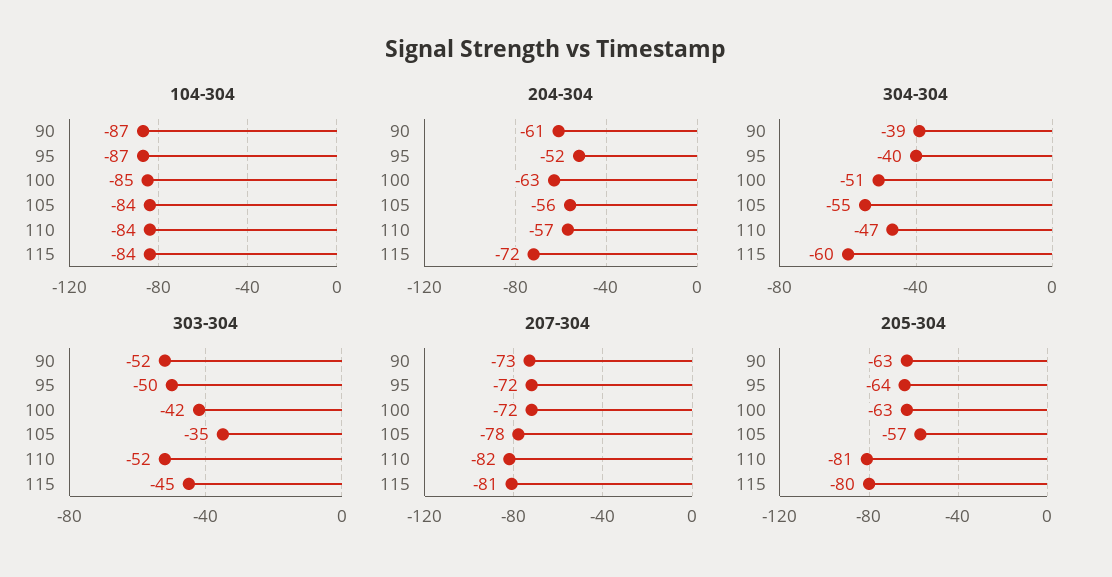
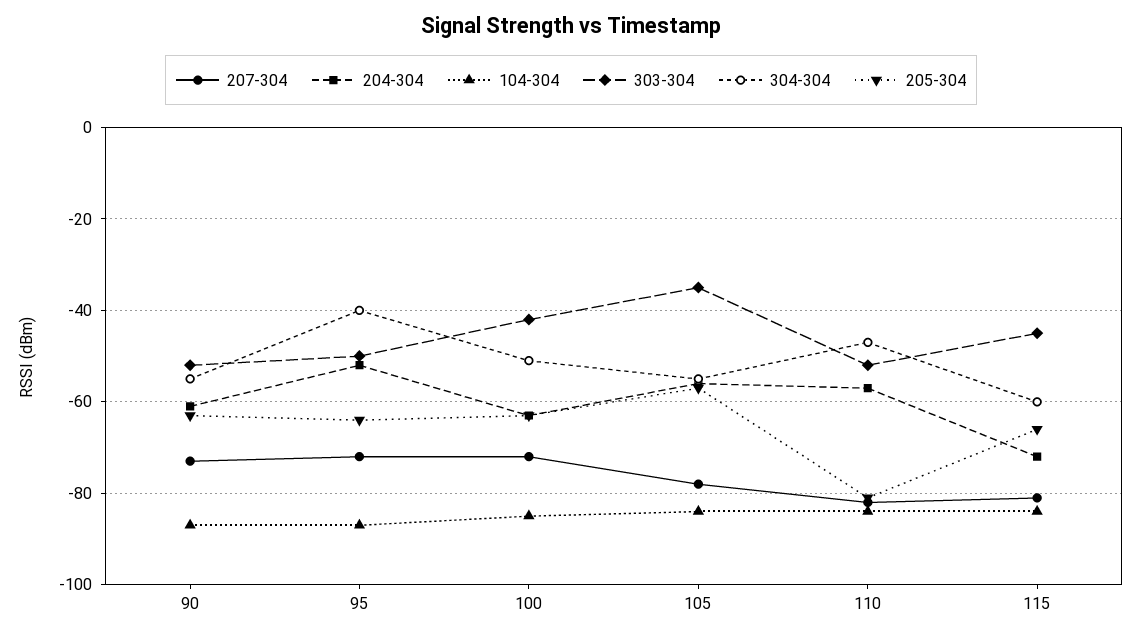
304-304, 90: -39 -> -55
205-304, 115: -80 -> -65

